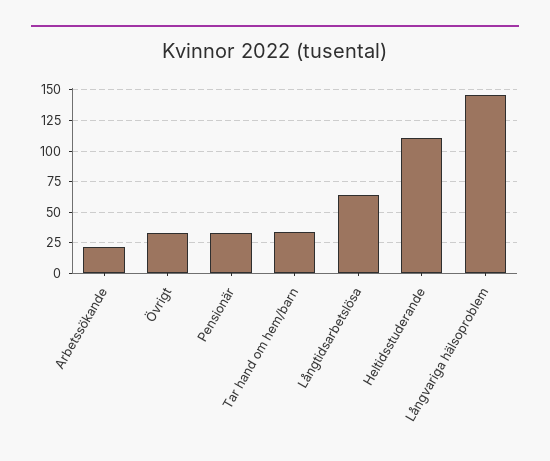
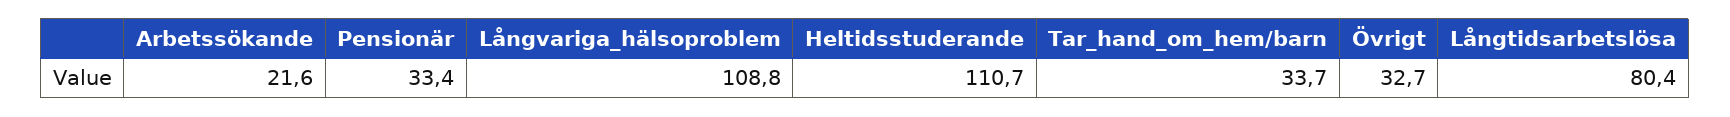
Långtidsarbetslösa: 65 -> 80.4
Långvariga hälsoproblem: 145 -> 108.8

